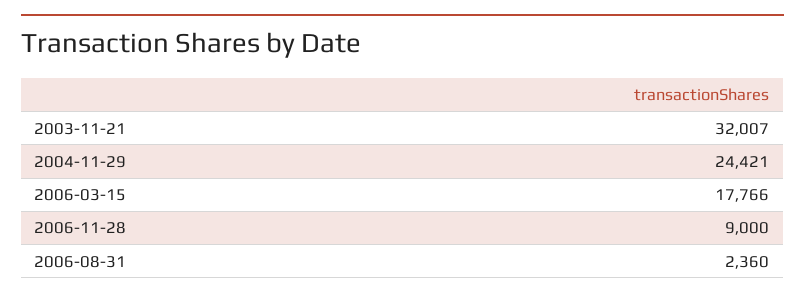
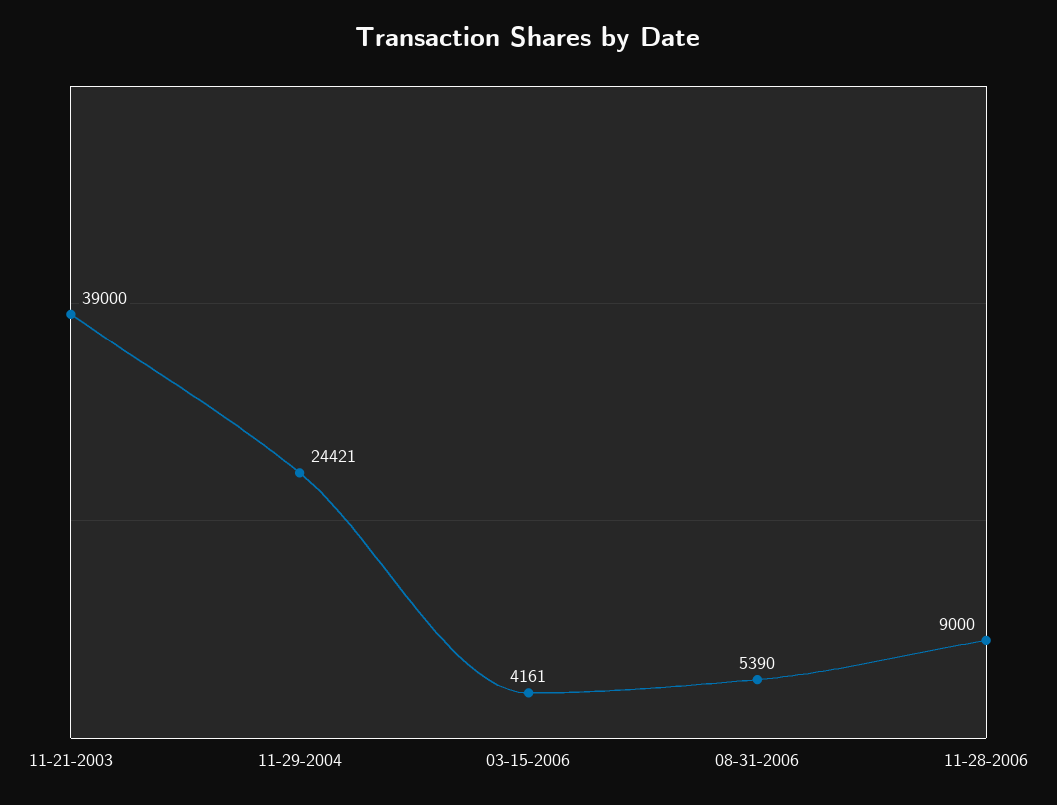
2003-11-21: 32007 -> 39000
2006-03-15: 17766 -> 4161
2006-08-31: 2360 -> 5390

